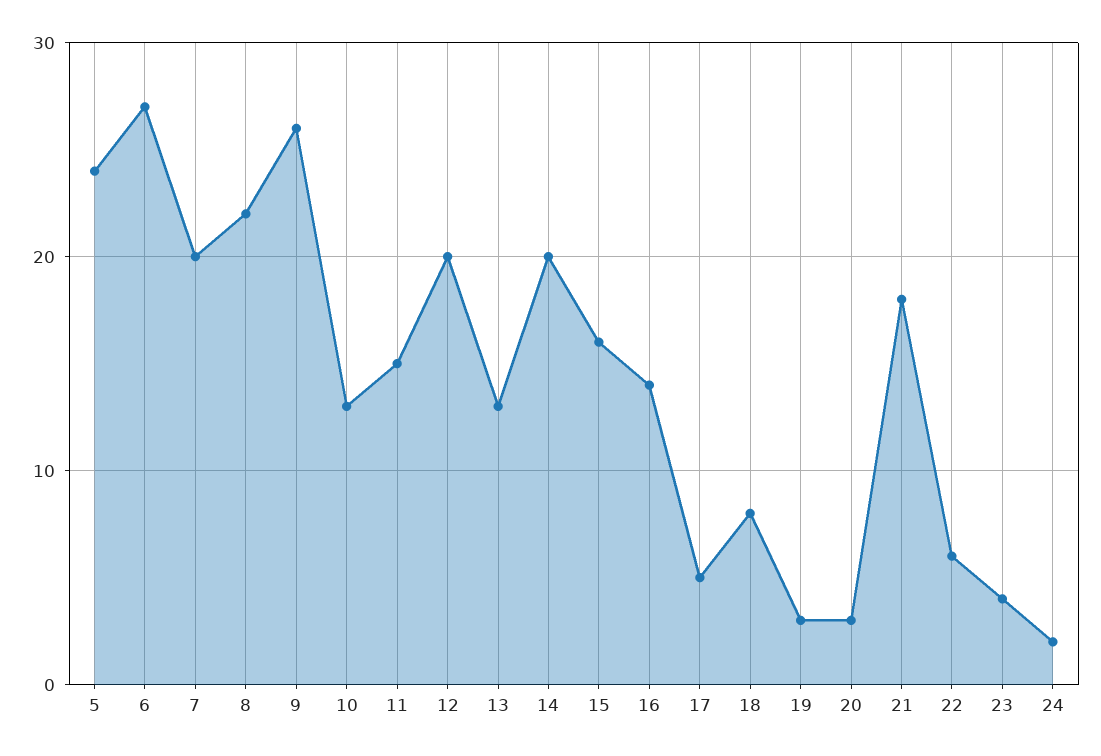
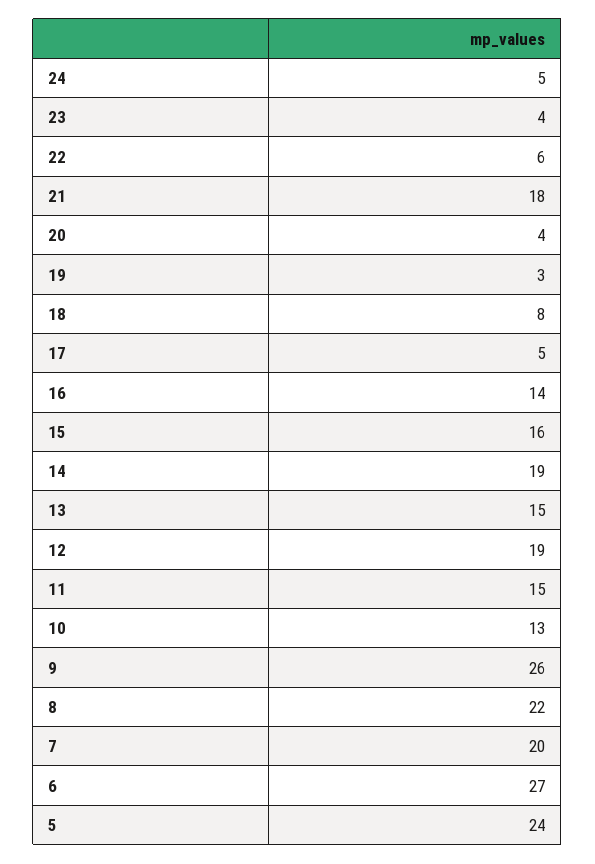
12: 20 -> 19
13: 13 -> 15
14: 20 -> 19
20: 3 -> 4
24: 2 -> 5

